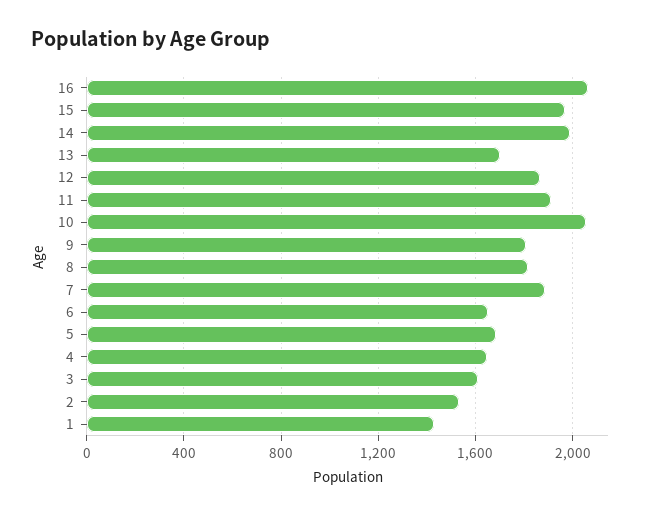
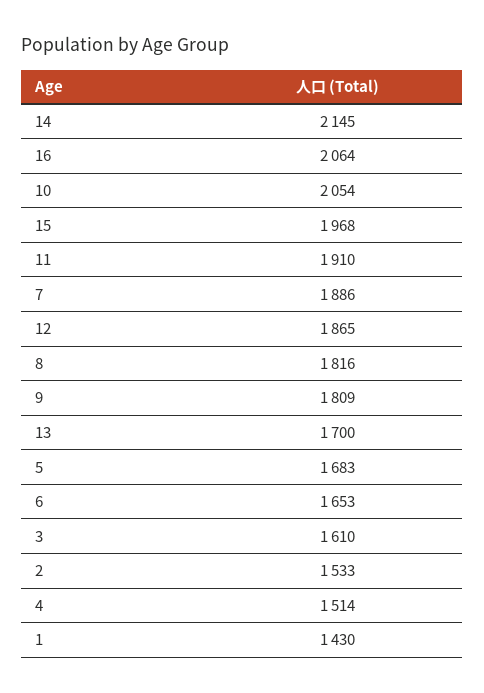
14: 2000 -> 2145
4: 1650 -> 1514

